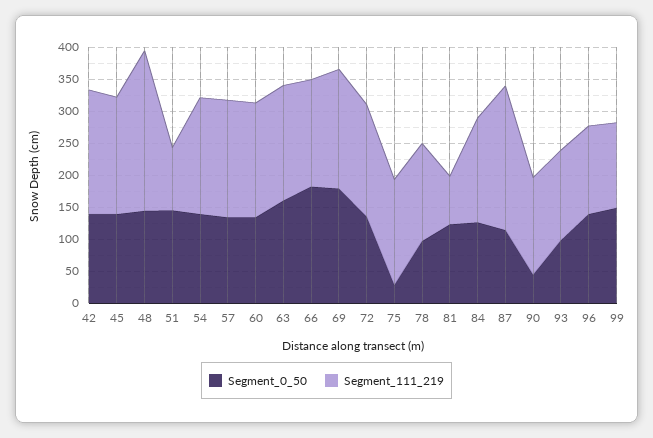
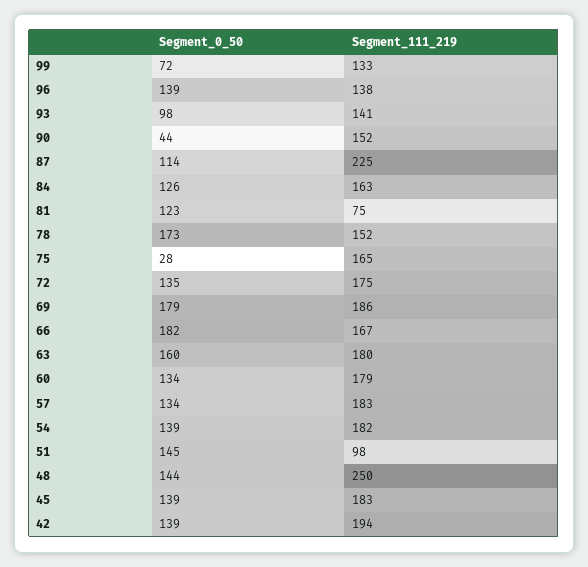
Segment_0_50, 78: 100 -> 173
Segment_0_50, 99: 150 -> 72

